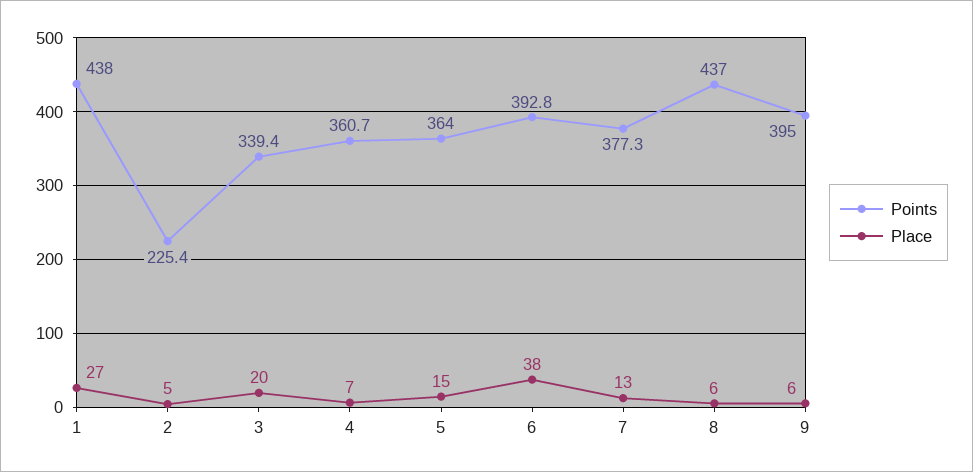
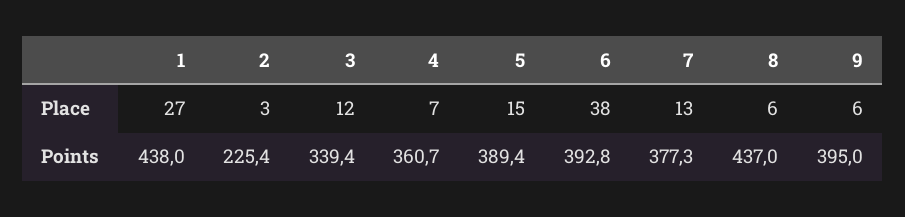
Place, 2: 5 -> 3
Place, 3: 20 -> 12
Points, 5: 364 -> 389.4

